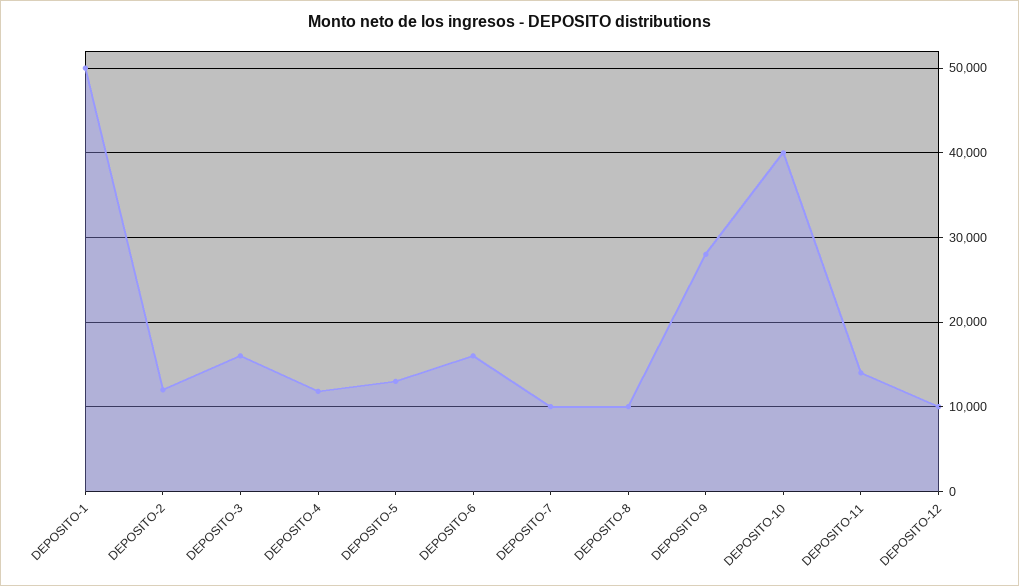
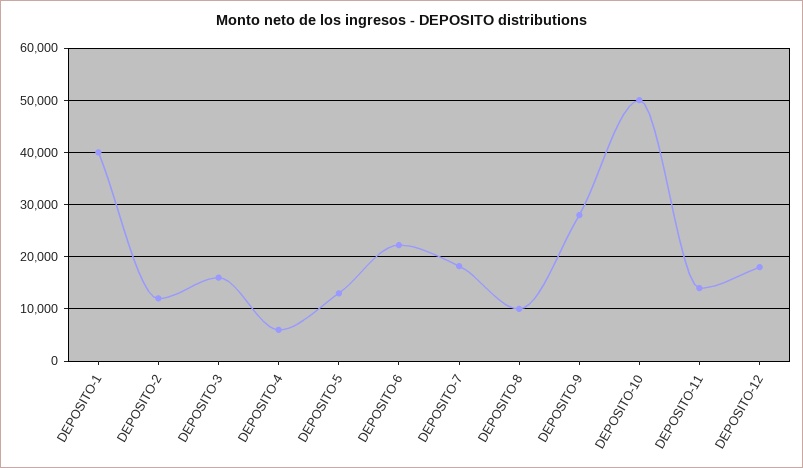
DEPOSITO-1: 50000 -> 40000
DEPOSITO-4: 12000 -> 6000
DEPOSITO-6: 16000 -> 22000
DEPOSITO-7: 10000 -> 18000
DEPOSITO-10: 40000 -> 50000
DEPOSITO-12: 10000 -> 18000

